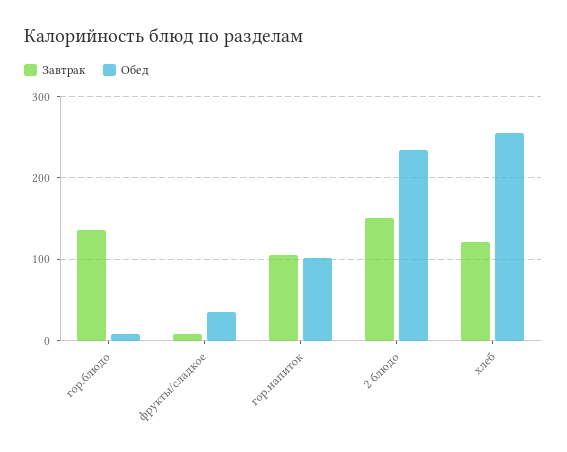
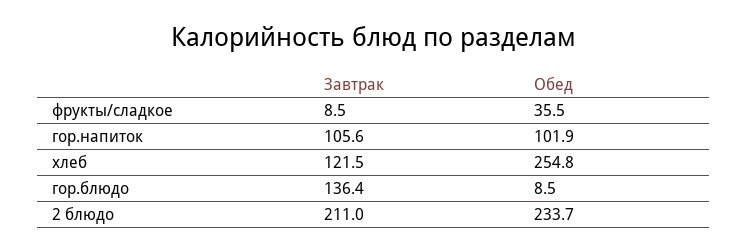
Завтрак, 2 блюдо: 150 -> 211

